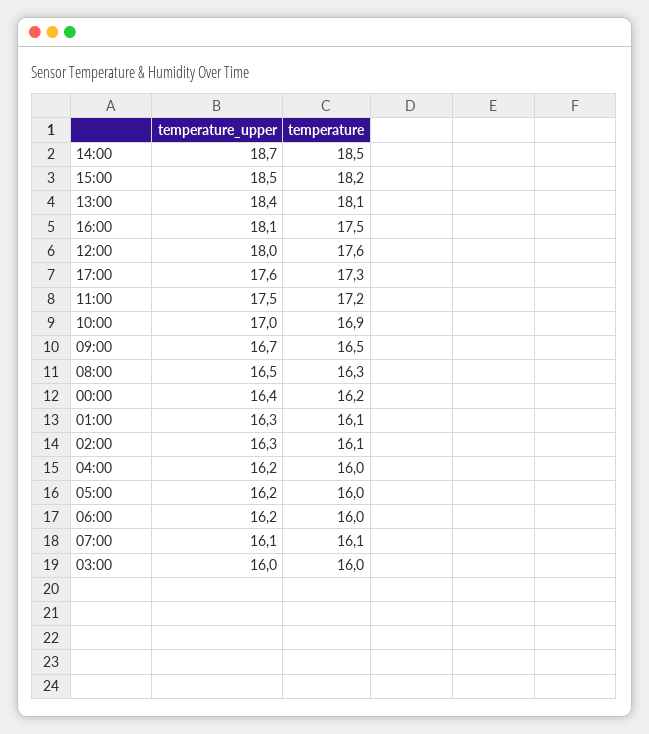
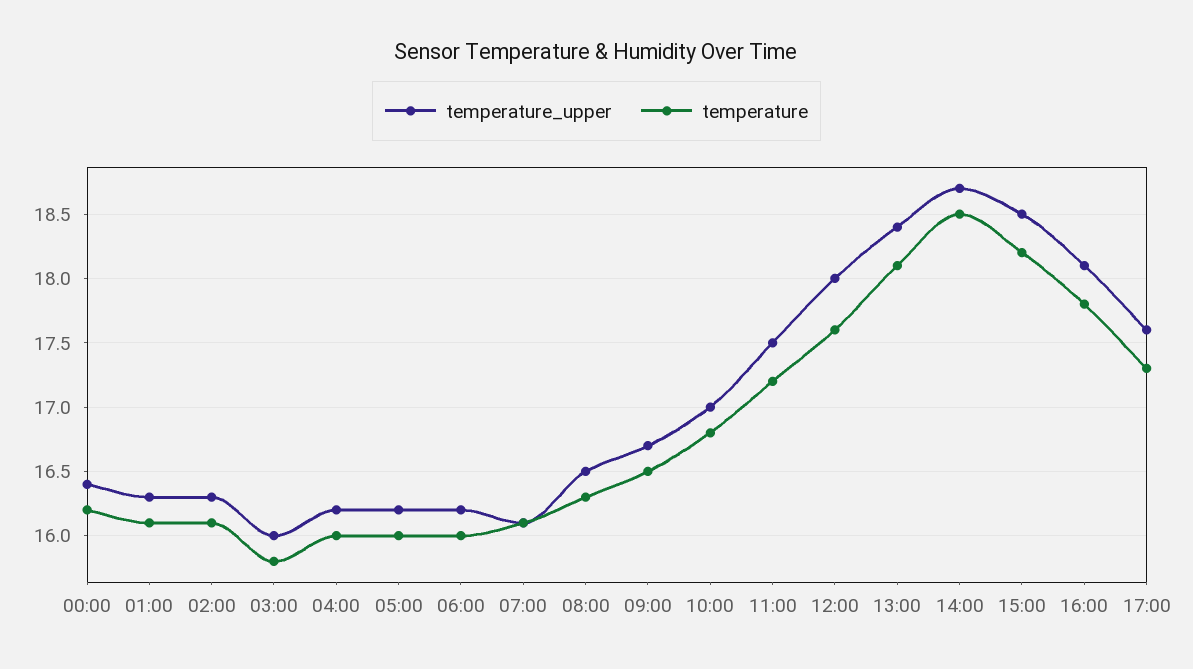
temperature, 16:00: 17.5 -> 17.8
temperature, 10:00: 16.9 -> 16.8
temperature, 03:00: 16 -> 15.8

